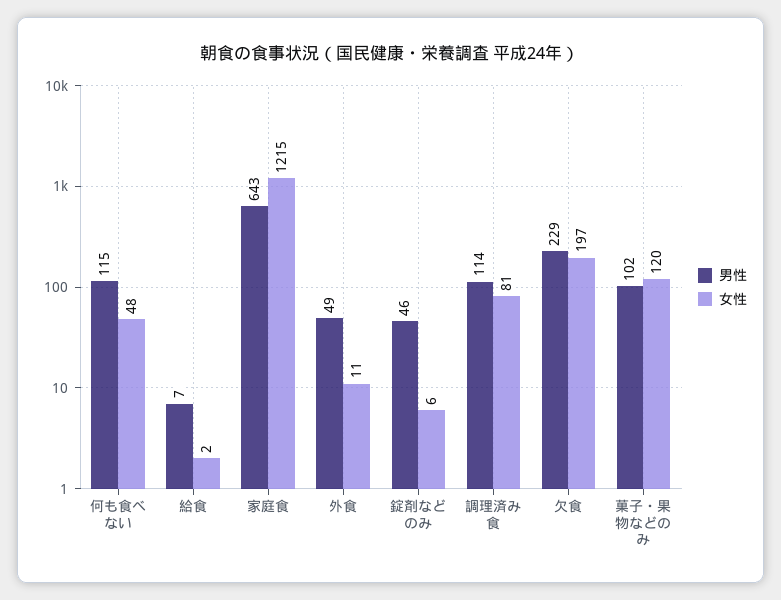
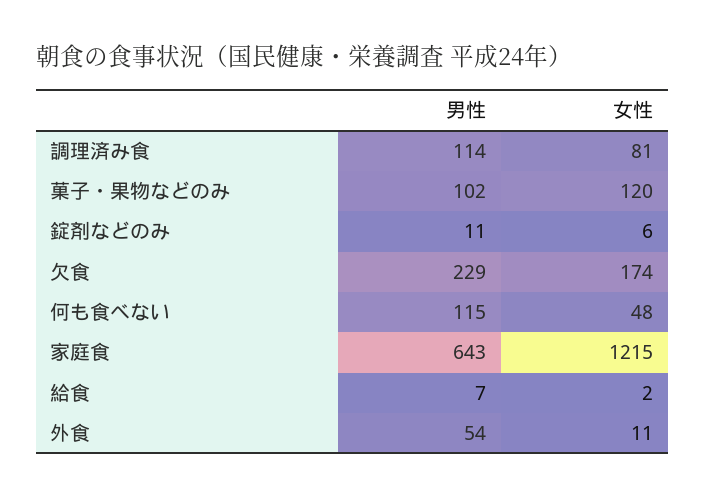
男性, 外食: 49 -> 54
男性, 錠剤などのみ: 46 -> 11
女性, 欠食: 197 -> 174

